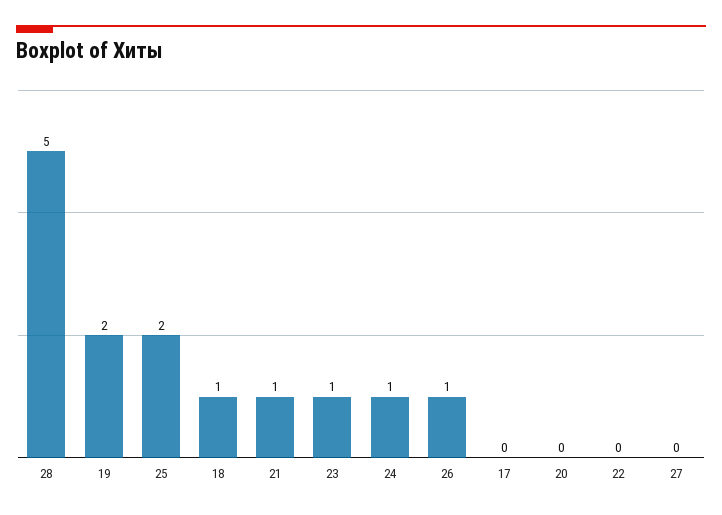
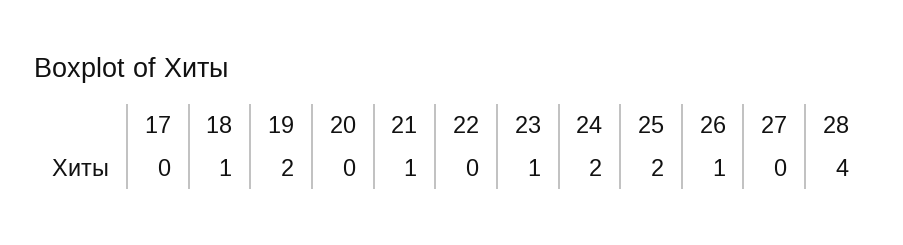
28: 5 -> 4
24: 1 -> 2

